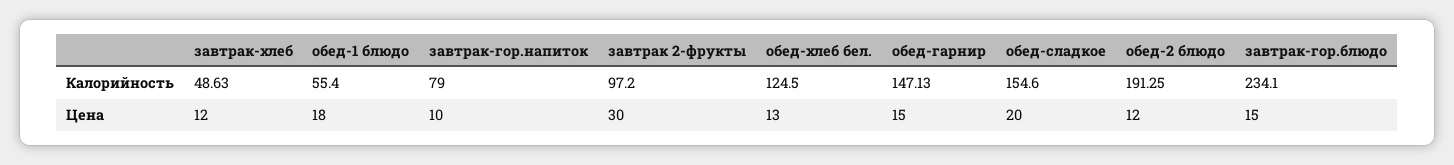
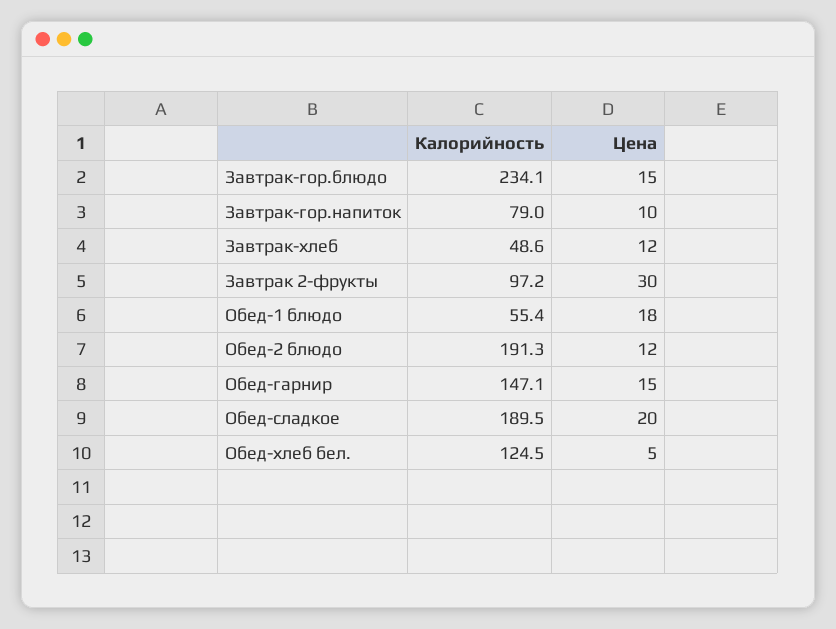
обед-сладкое, Калорийность: 154.6 -> 189.5
обед-хлеб бел., Цена: 13 -> 5

